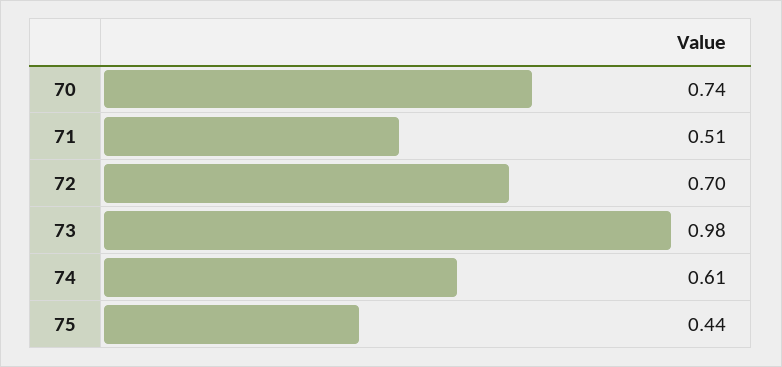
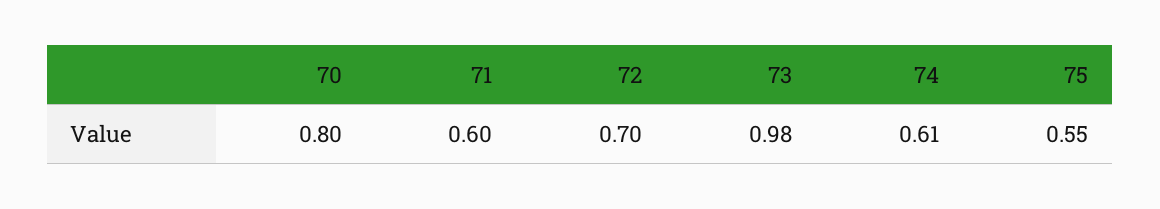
70: 0.74 -> 0.8
71: 0.51 -> 0.6
75: 0.44 -> 0.55

